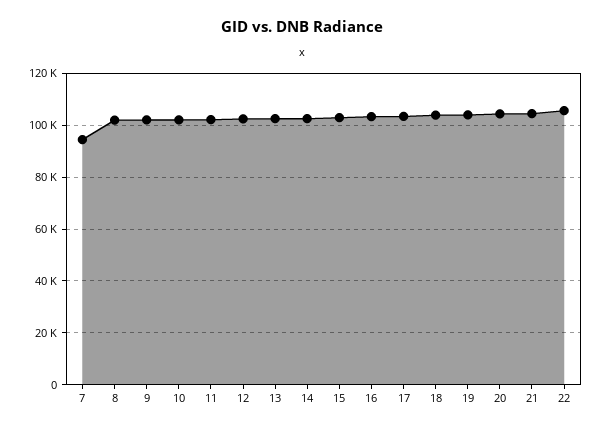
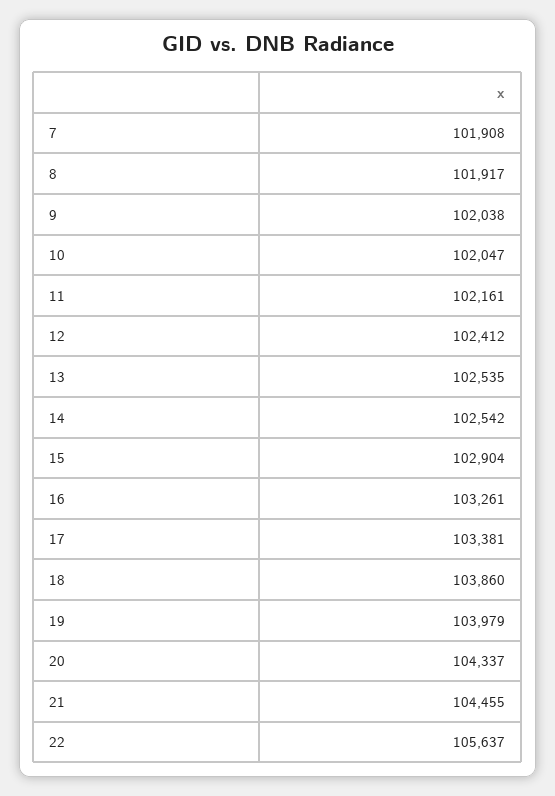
7: 95000 -> 101908

